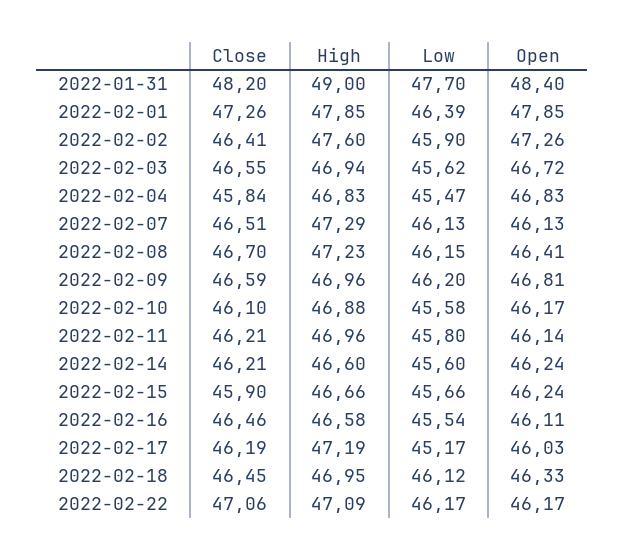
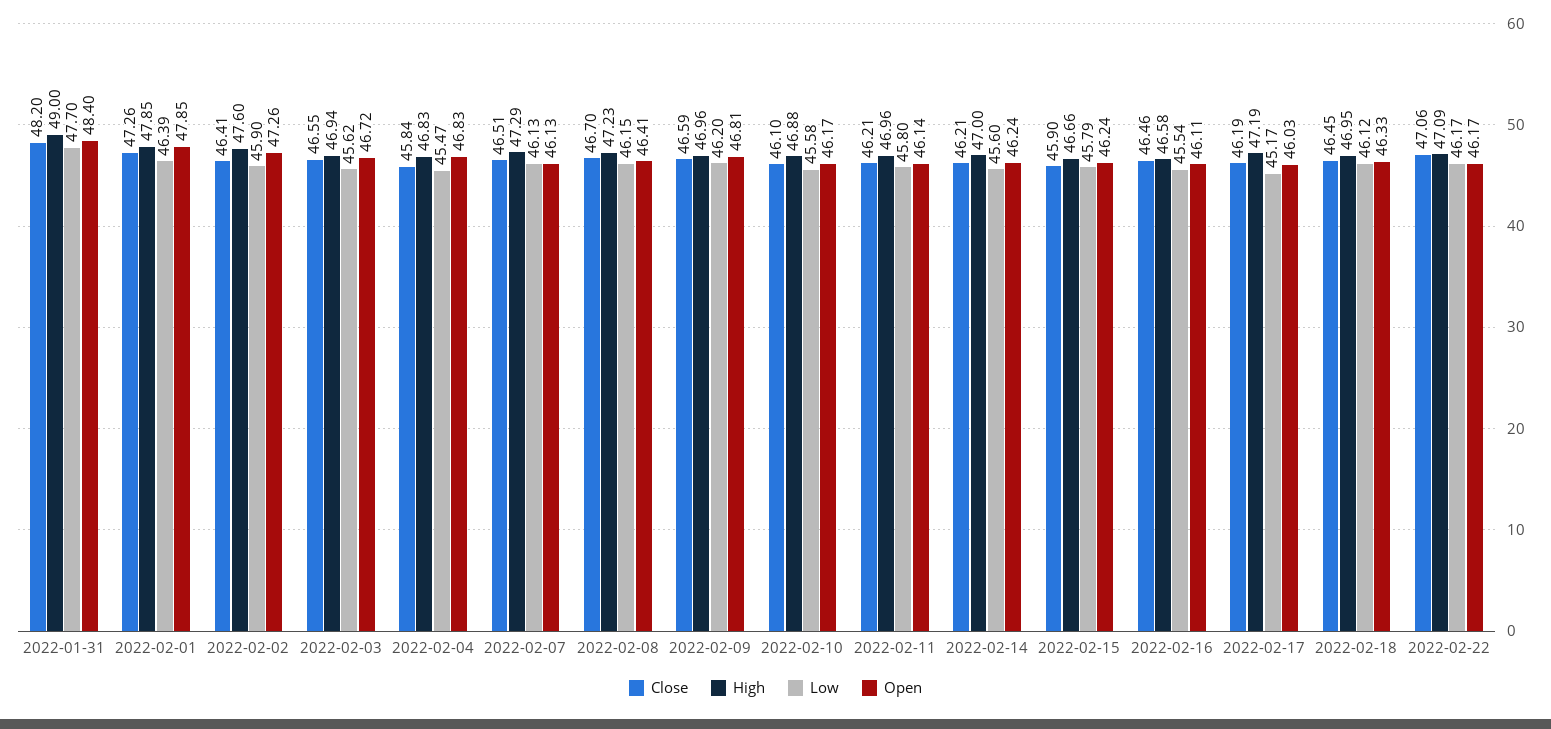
High, 2022-02-14: 46.6 -> 47
Low, 2022-02-15: 45.66 -> 45.79

